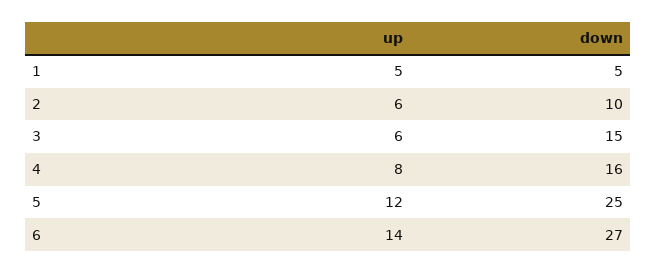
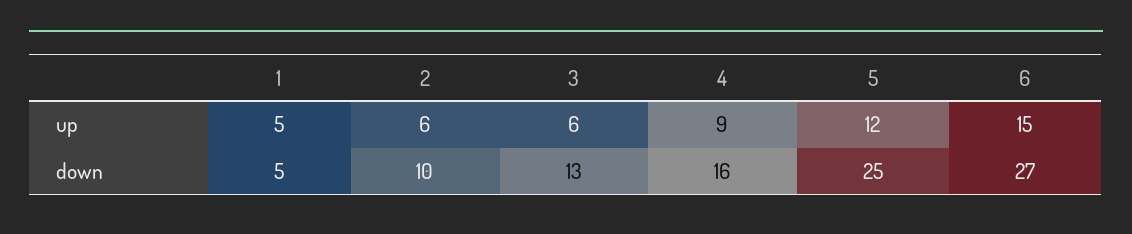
down, 3: 15 -> 13
up, 4: 8 -> 9
up, 6: 14 -> 15

